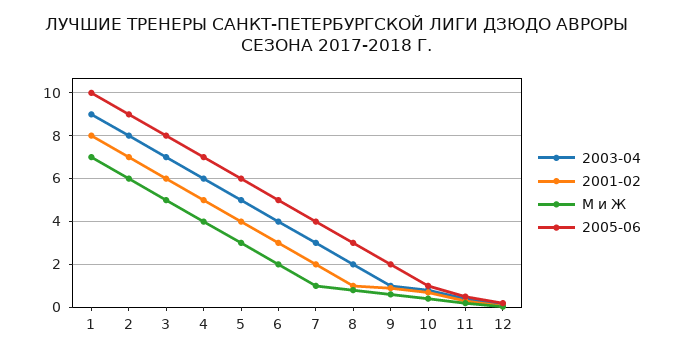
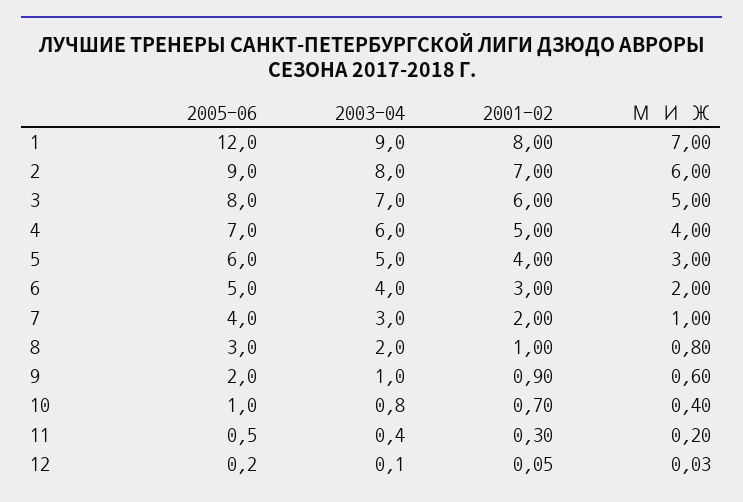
2005-06, 1: 10 -> 12

